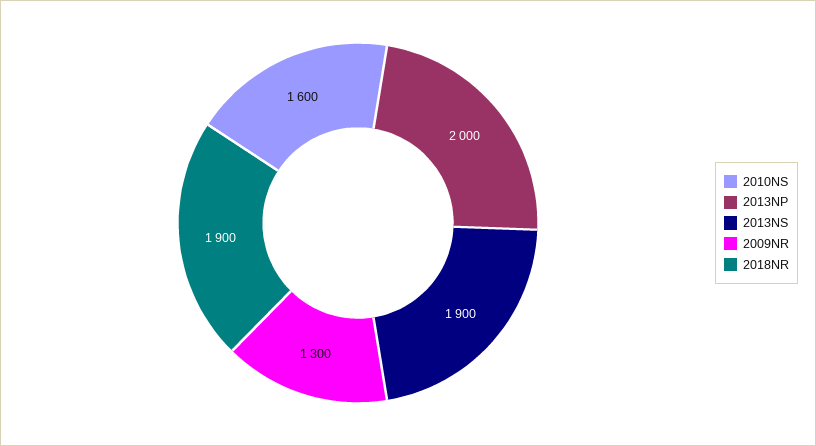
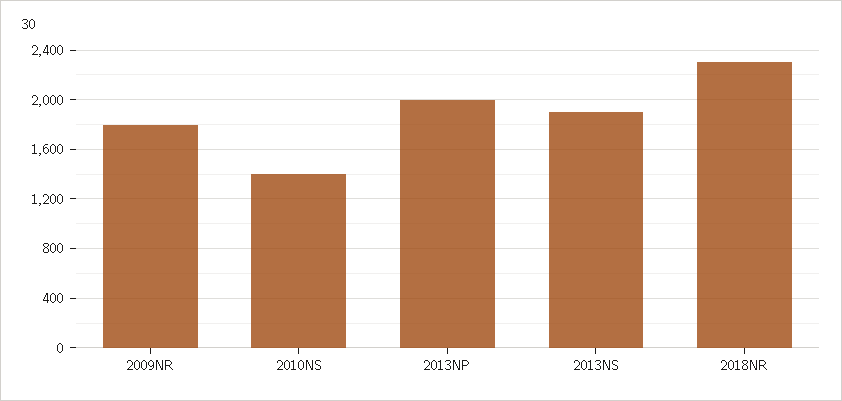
2010NS: 1600 -> 1400
2009NR: 1300 -> 1800
2018NR: 1900 -> 2300

